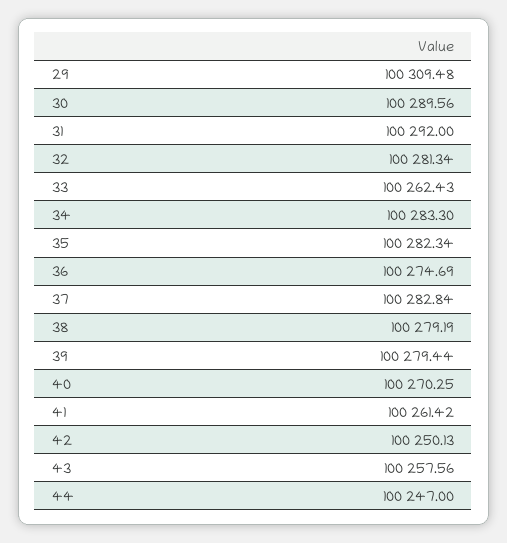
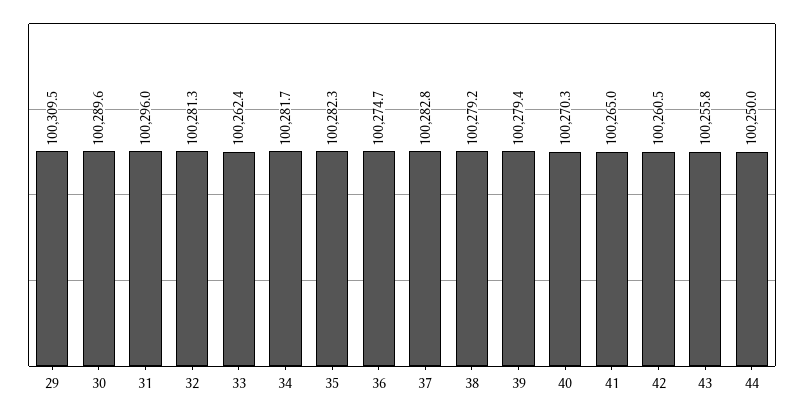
31: 100292 -> 100296
34: 100283.3 -> 100281.7
41: 100261.42 -> 100265
42: 100250.13 -> 100260.5
43: 100257.56 -> 100255.8
44: 100247 -> 100250

